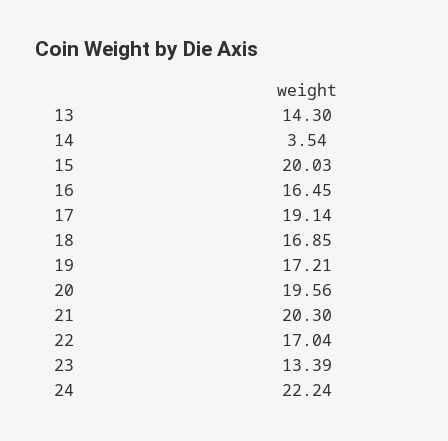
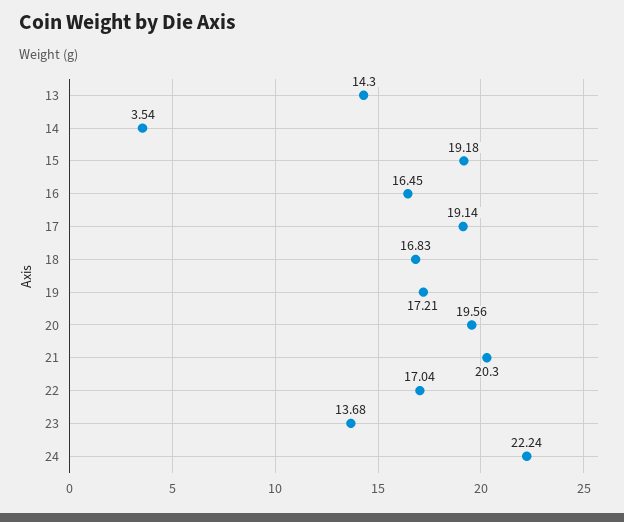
15: 20.03 -> 19.18
18: 16.85 -> 16.83
23: 13.39 -> 13.68

